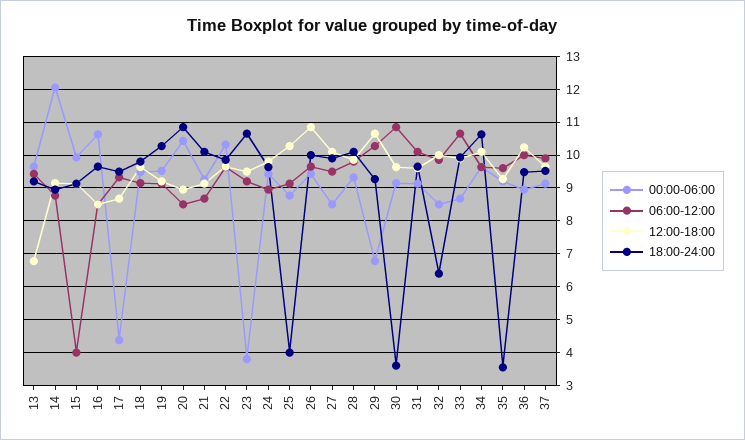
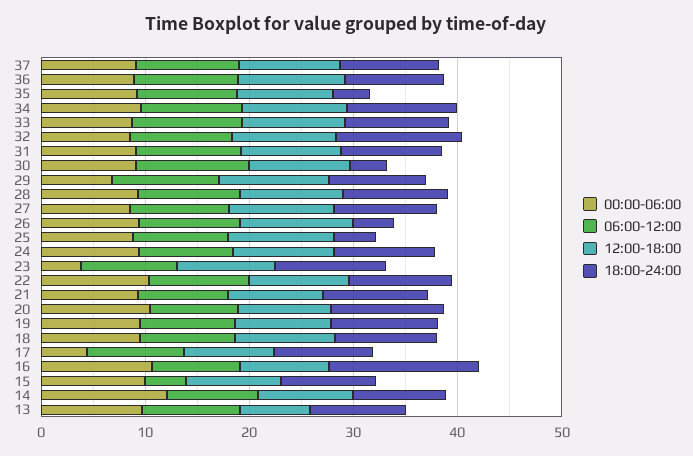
18:00-24:00, 16: 9.6 -> 14
18:00-24:00, 26: 10 -> 4
18:00-24:00, 32: 6.4 -> 12

